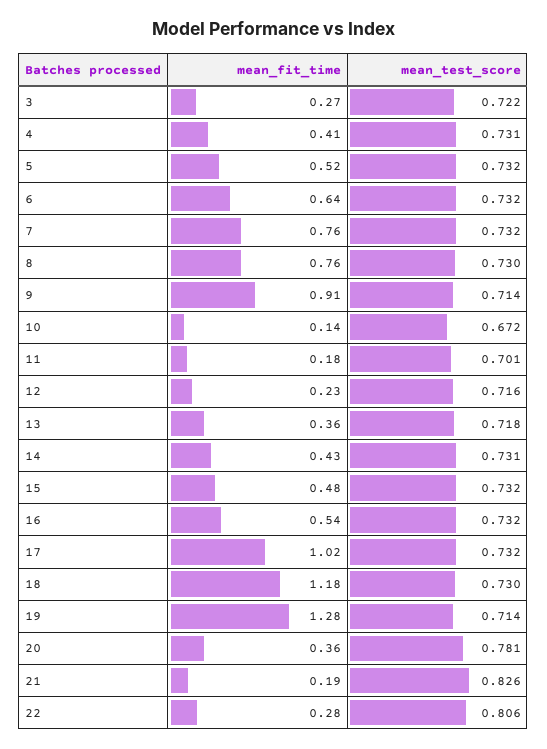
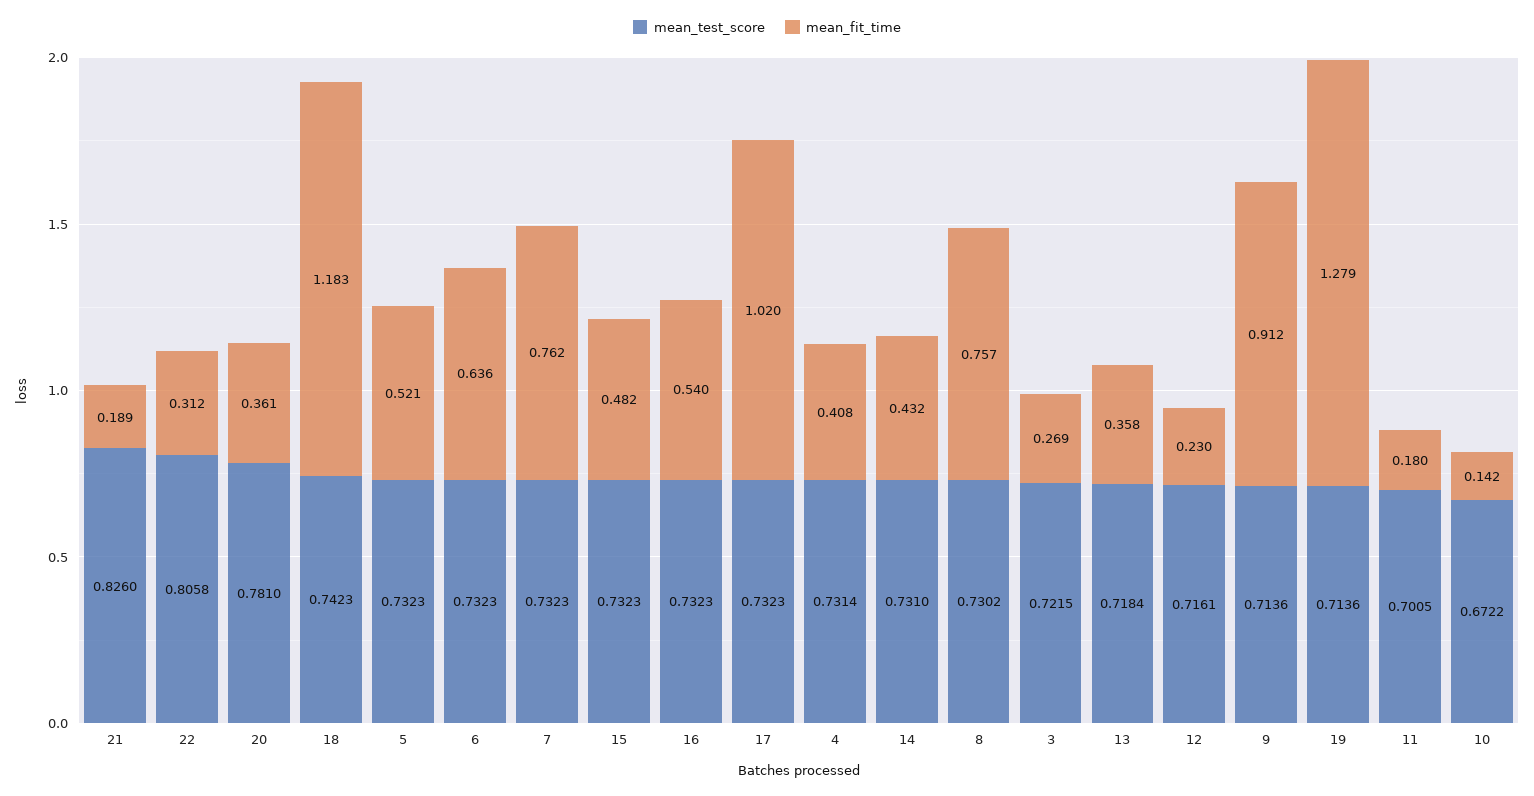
mean_test_score, 18: 0.73 -> 0.7423
mean_fit_time, 22: 0.28 -> 0.312

